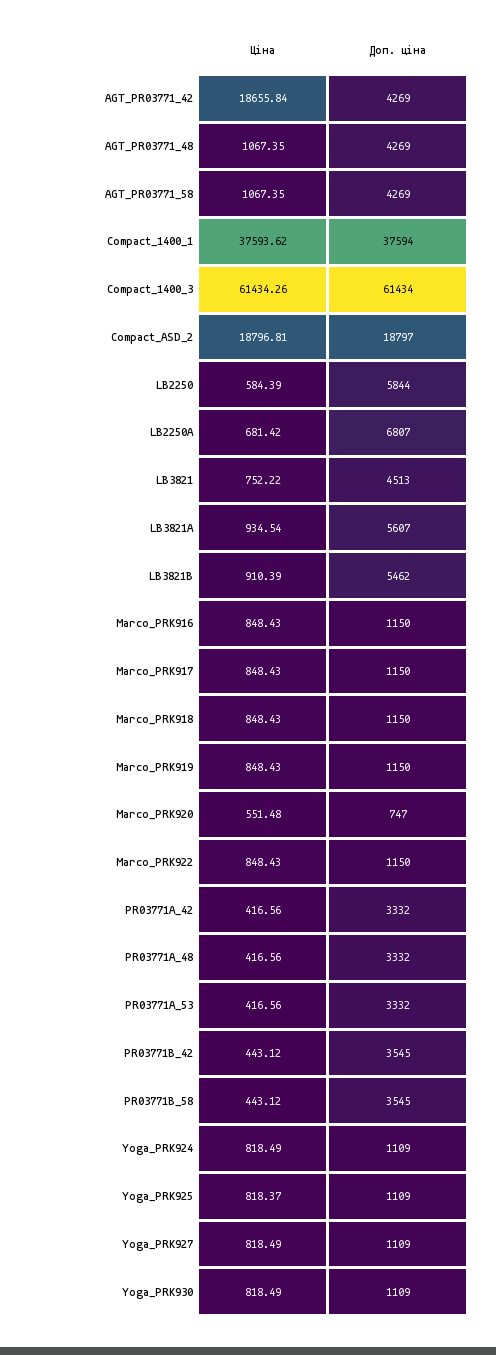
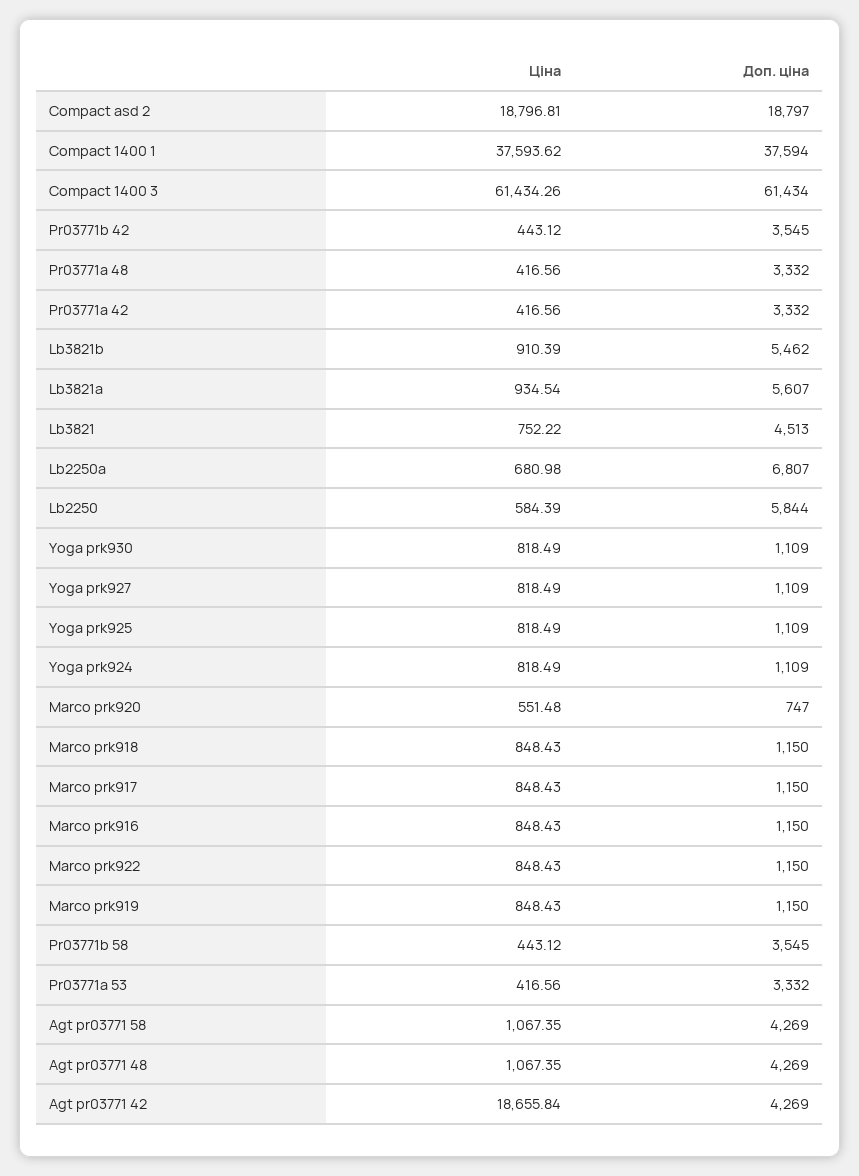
Ціна, LB2250A: 681.42 -> 680.98
Ціна, Yoga_PRK925: 818.37 -> 818.49

